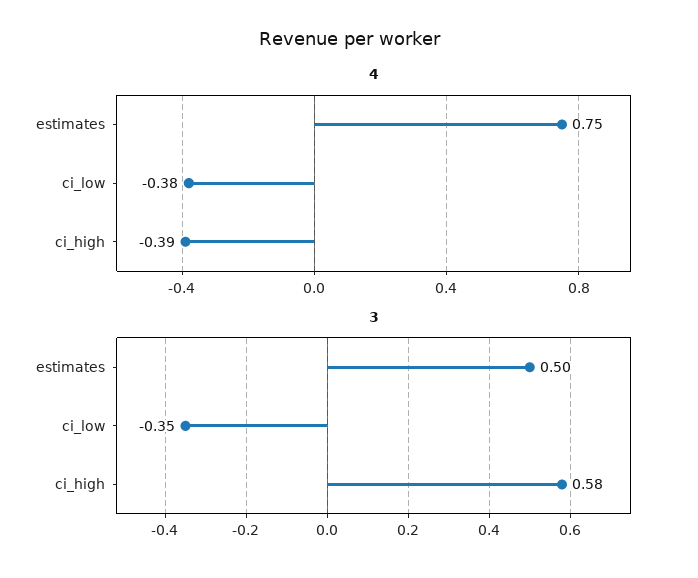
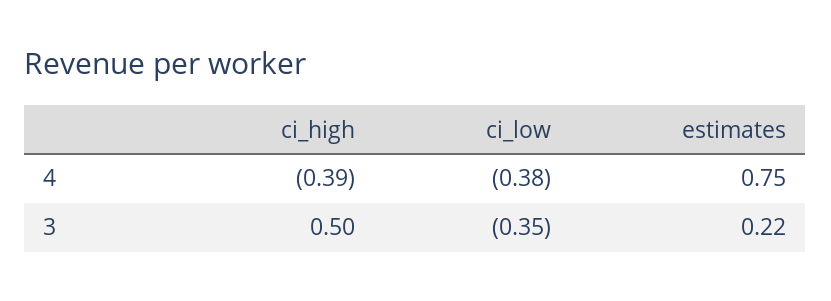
3, estimates: 0.5 -> 0.22
3, ci_high: 0.58 -> 0.5

